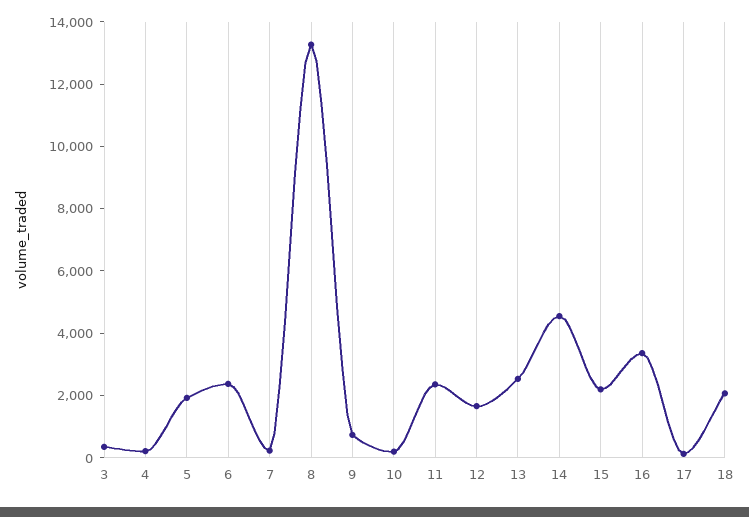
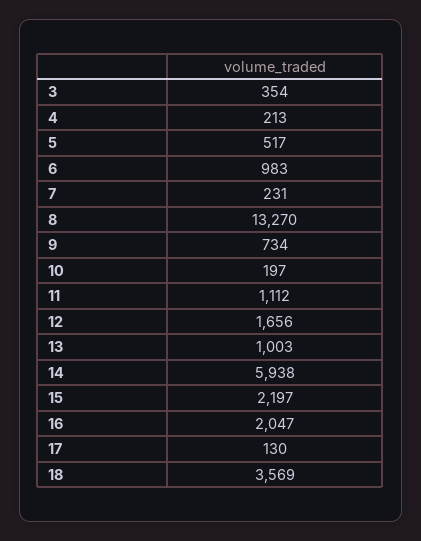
5: 2000 -> 517
6: 2500 -> 983
11: 2500 -> 1112
13: 2500 -> 1003
14: 4500 -> 5938
16: 3500 -> 2047
18: 2000 -> 3569

